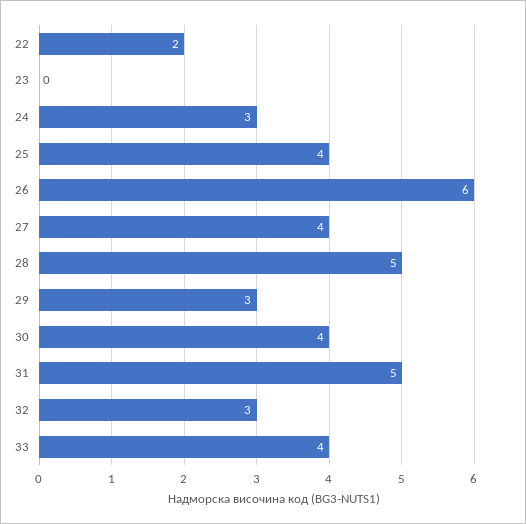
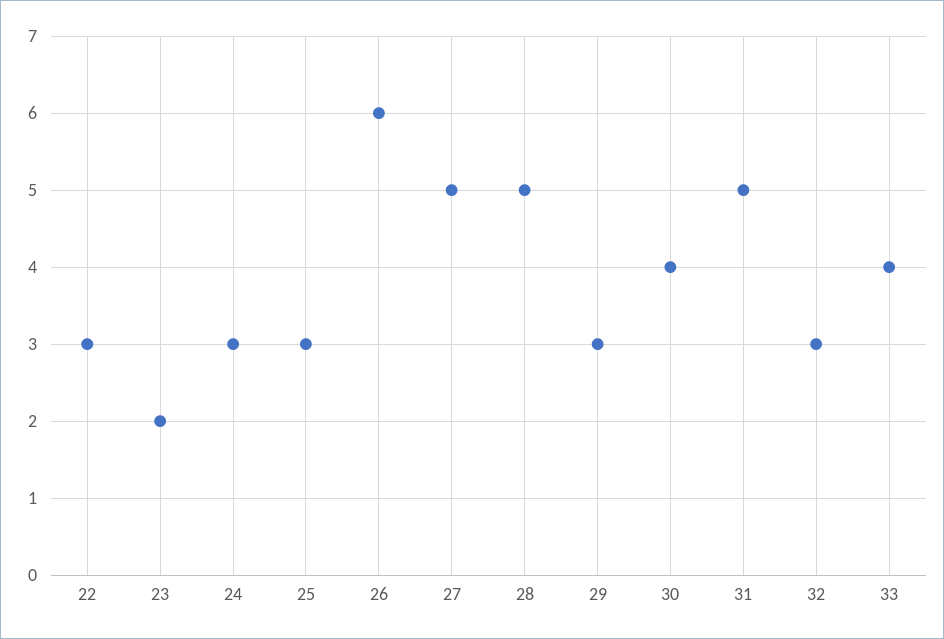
22: 2 -> 3
23: 0 -> 2
25: 4 -> 3
27: 4 -> 5

